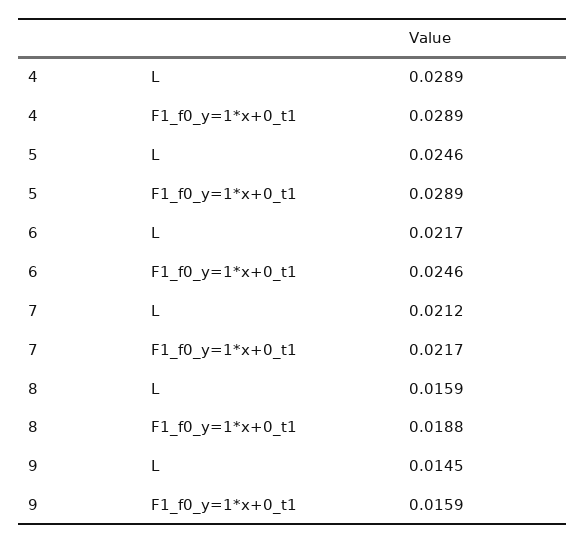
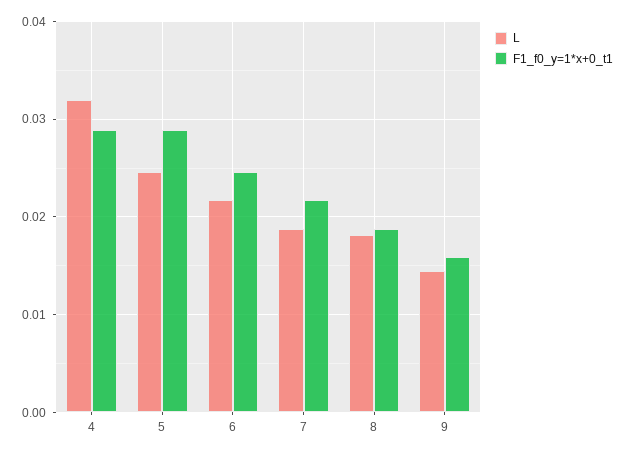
L, 4: 0.0289 -> 0.032
L, 7: 0.0212 -> 0.019
L, 8: 0.0159 -> 0.018

